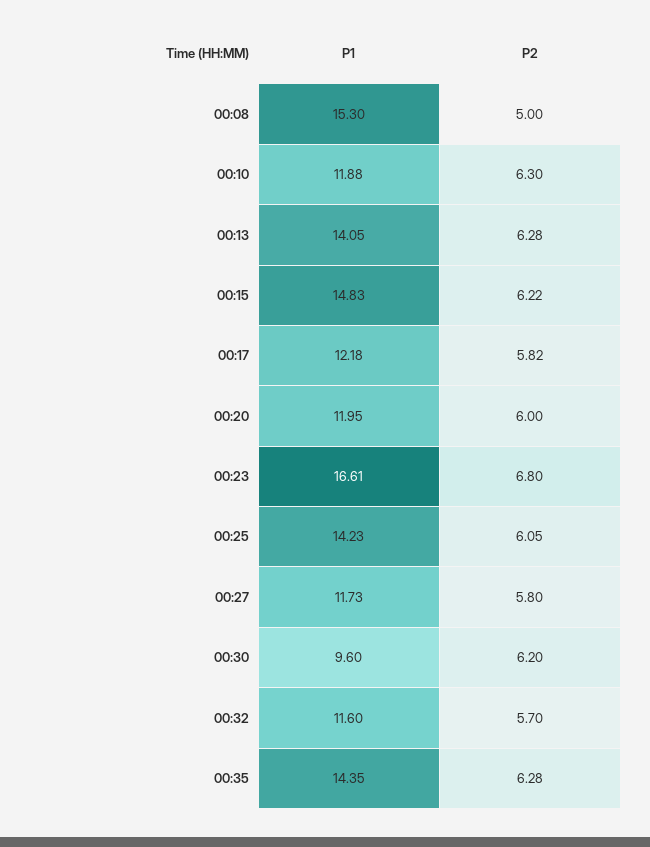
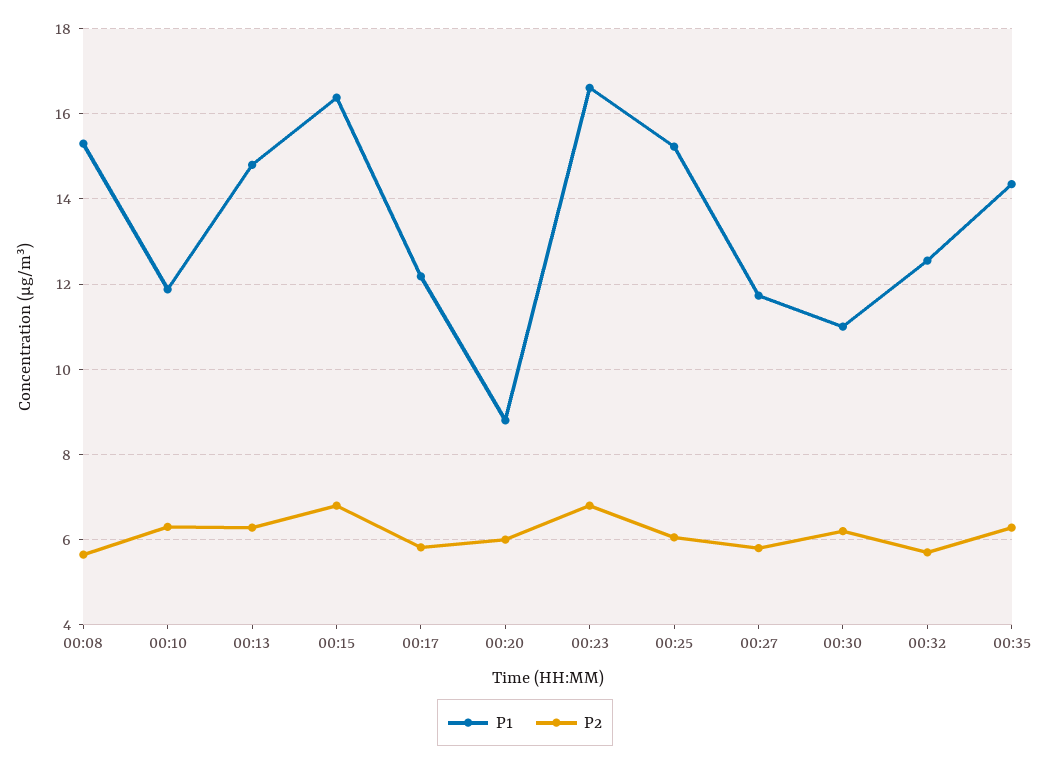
P2, 00:08: 5 -> 5.6
P1, 00:13: 14.05 -> 14.8
P1, 00:15: 14.83 -> 16.4
P2, 00:15: 6.22 -> 6.8
P1, 00:20: 11.95 -> 8.8
P1, 00:25: 14.23 -> 15.2
P1, 00:30: 9.6 -> 11
P1, 00:32: 11.6 -> 12.6

